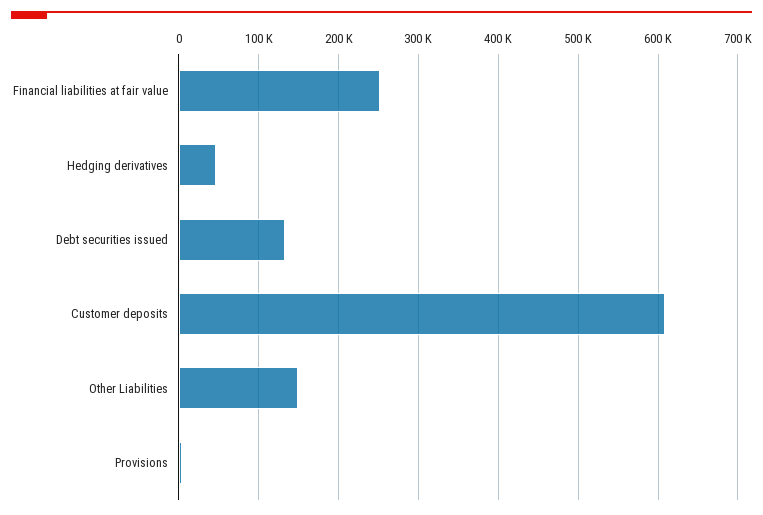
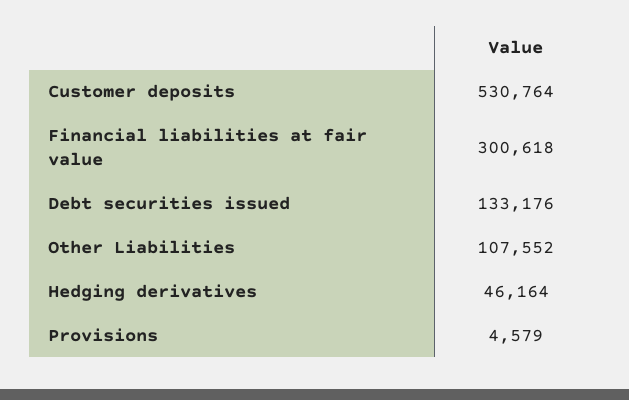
Financial liabilities at fair value: 250000 -> 300618
Customer deposits: 610000 -> 530764
Other Liabilities: 150000 -> 107552

